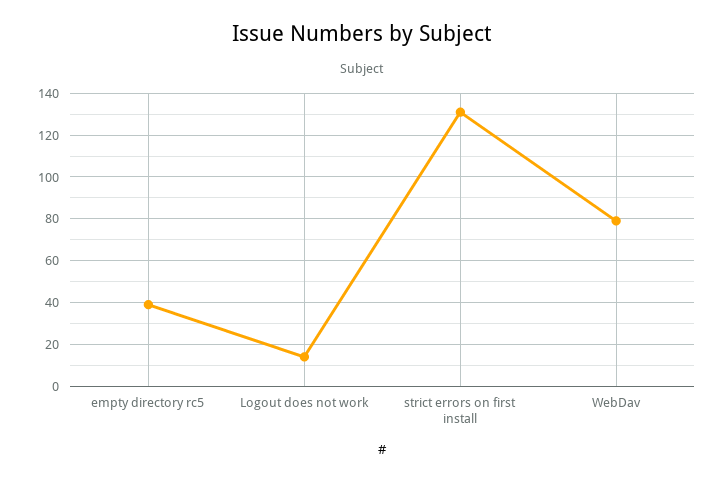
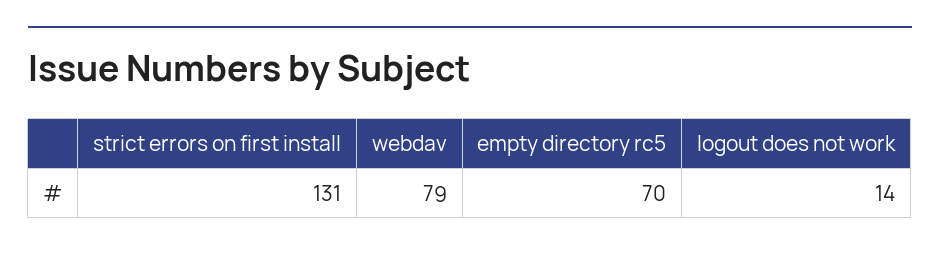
empty directory rc5: 40 -> 70

